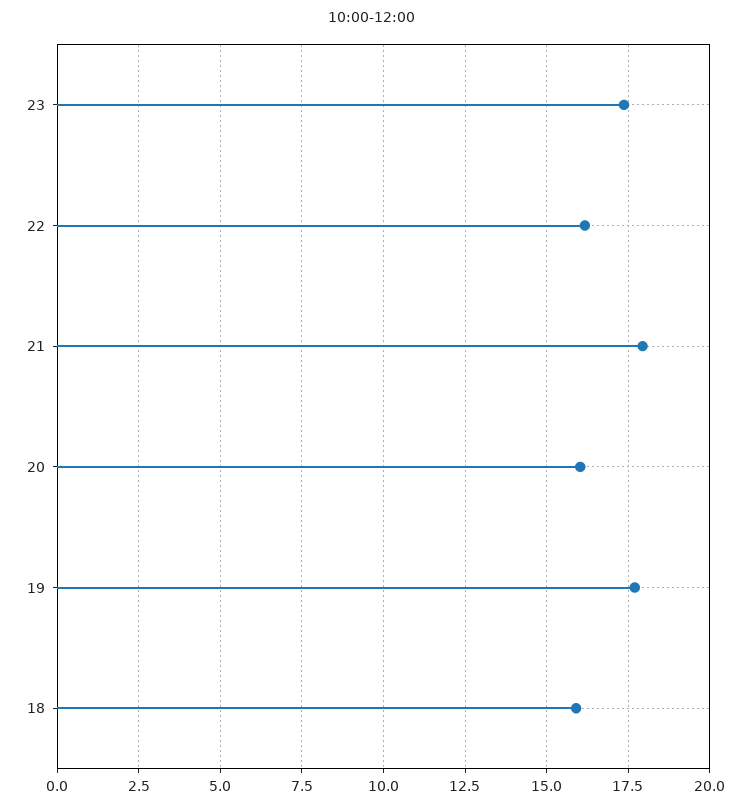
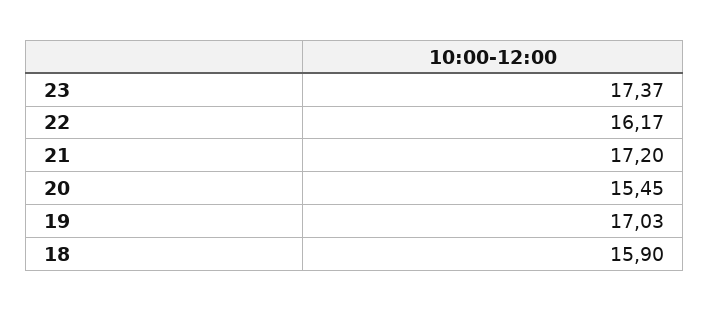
21: 18 -> 17.2
20: 16 -> 15.45
19: 17.75 -> 17.03

